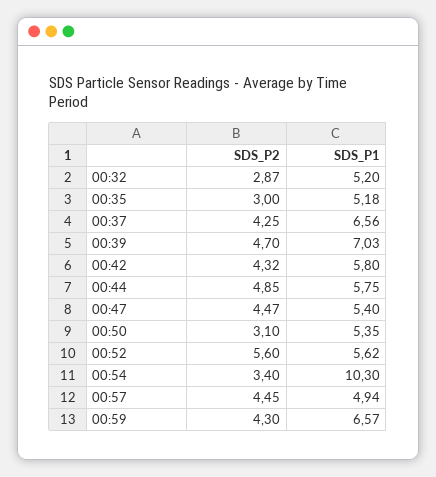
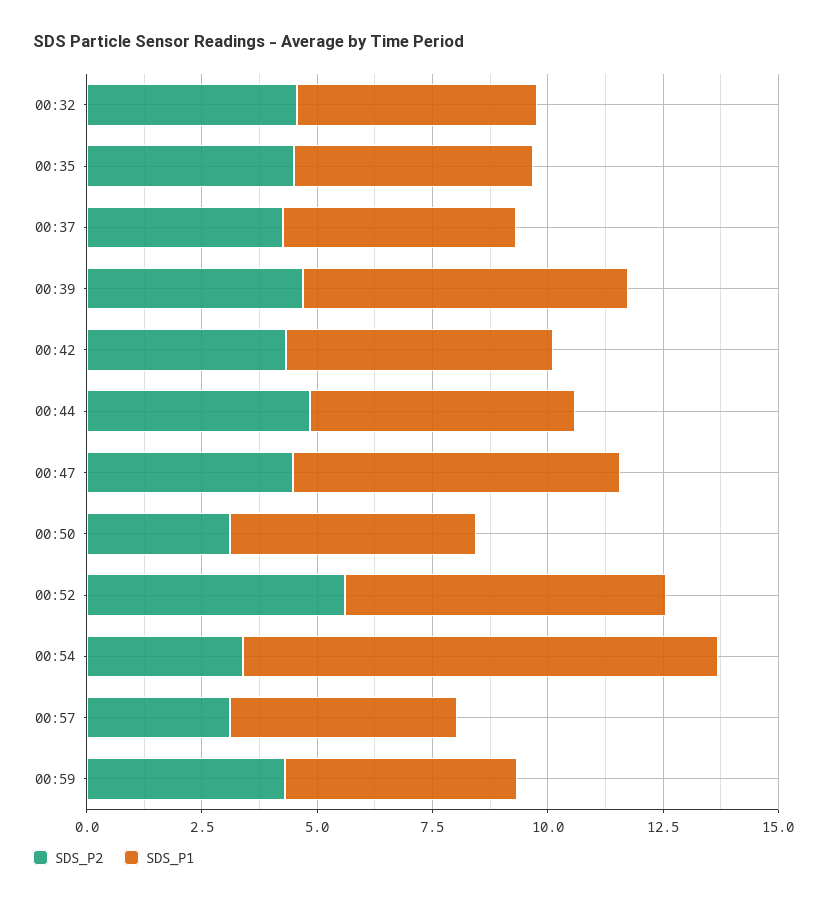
SDS_P2, 00:32: 2.87 -> 4.5
SDS_P2, 00:35: 3 -> 4.5
SDS_P1, 00:37: 6.56 -> 5
SDS_P1, 00:47: 5.4 -> 7
SDS_P1, 00:52: 5.62 -> 7
SDS_P2, 00:57: 4.45 -> 3
SDS_P1, 00:59: 6.57 -> 5

